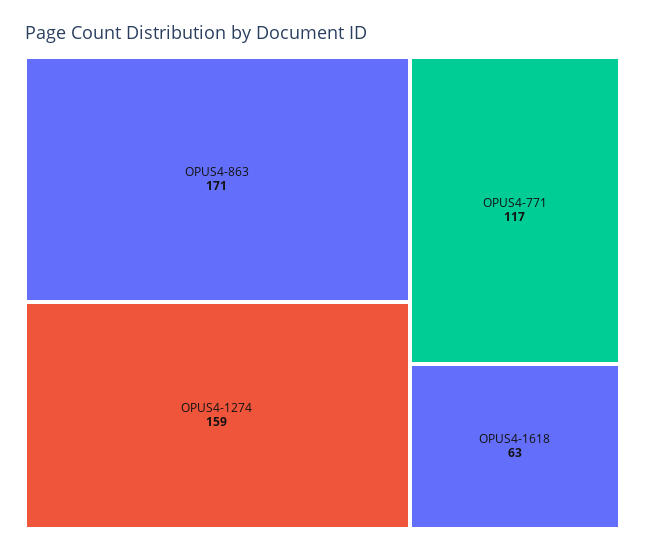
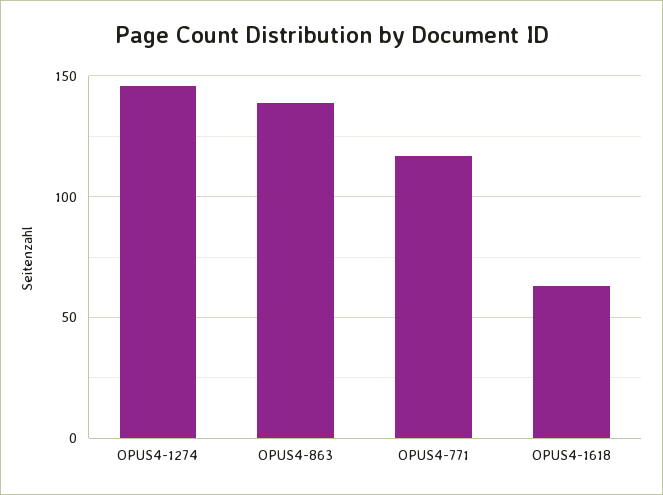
OPUS4-863: 171 -> 140
OPUS4-1274: 159 -> 145

